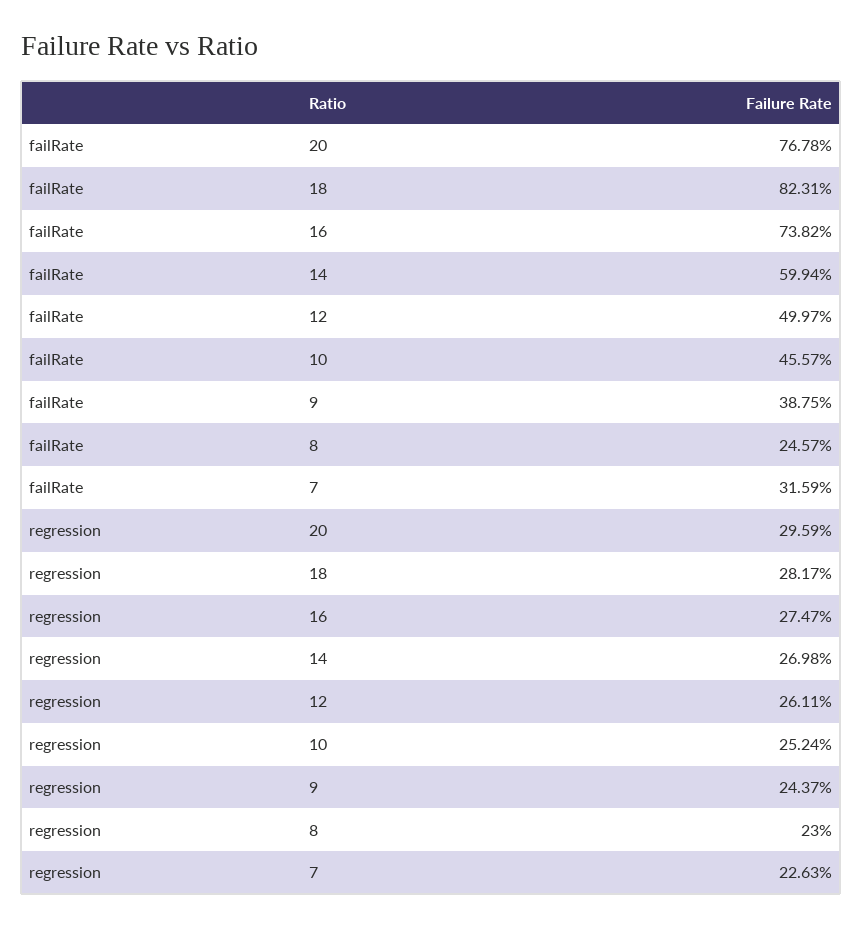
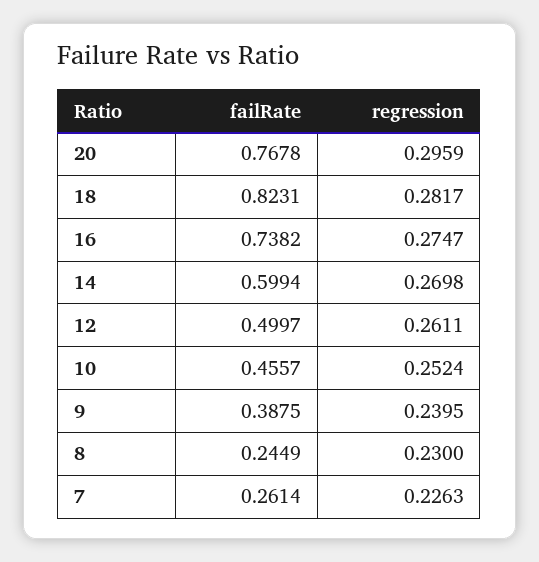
failRate, 8: 0.2457 -> 0.2449
failRate, 7: 0.3159 -> 0.2614
regression, 9: 0.2437 -> 0.2395

